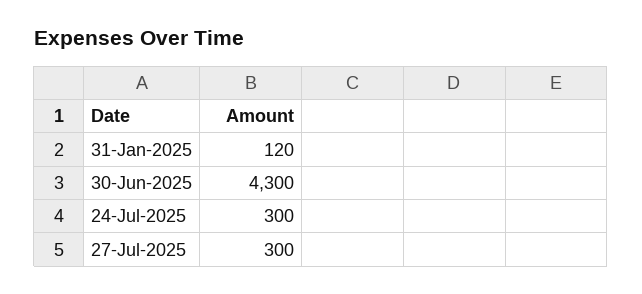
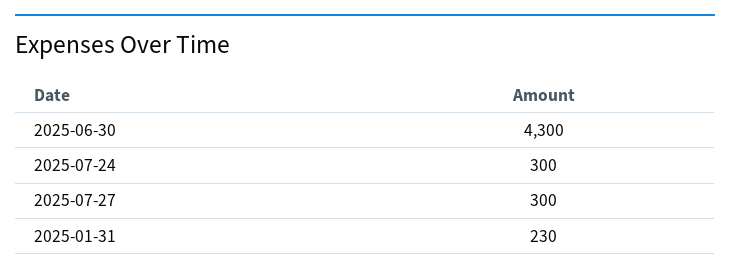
31-Jan-2025: 120 -> 230

